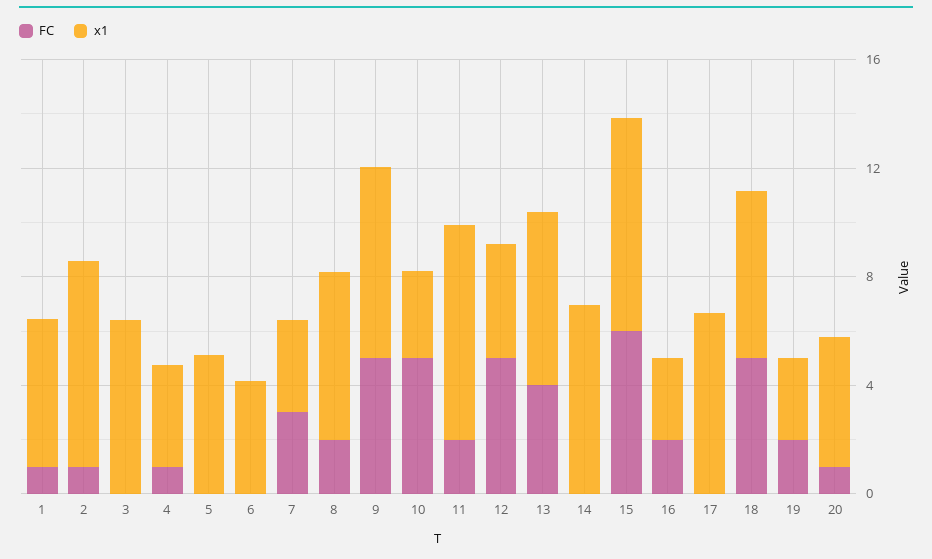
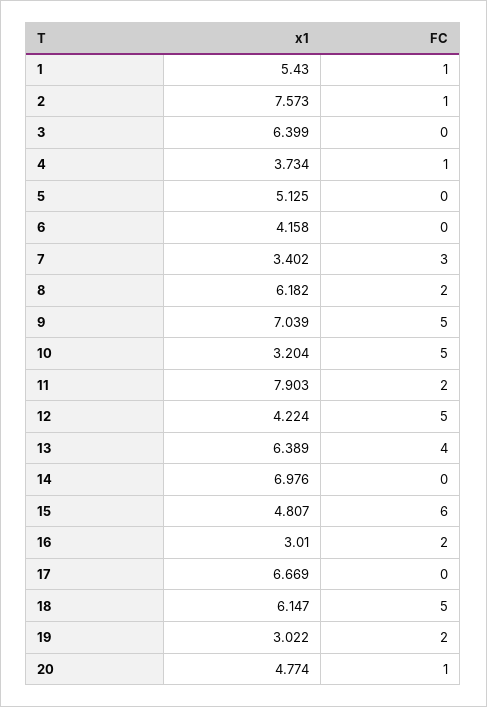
x1, 15: 8 -> 4.807

